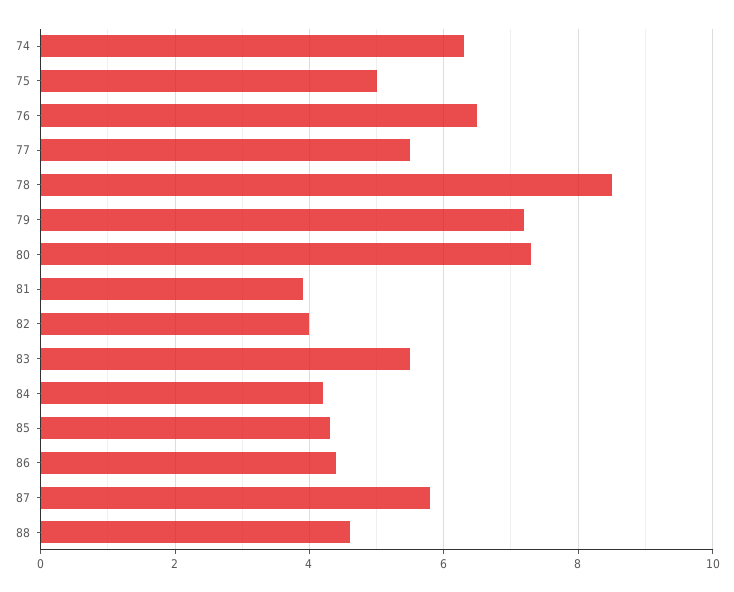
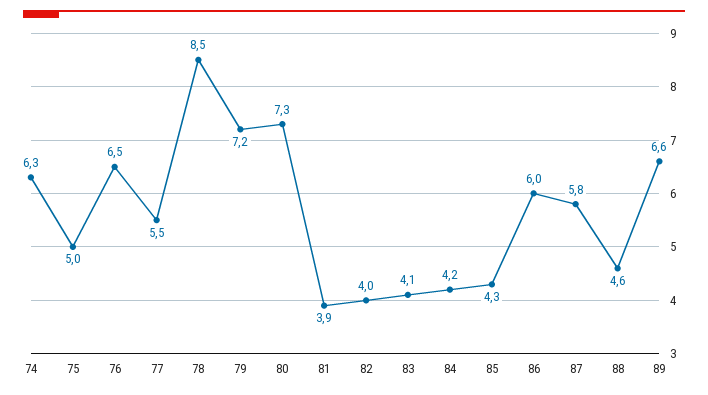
83: 5.5 -> 4.1
86: 4.5 -> 6
89: none -> 6.6

